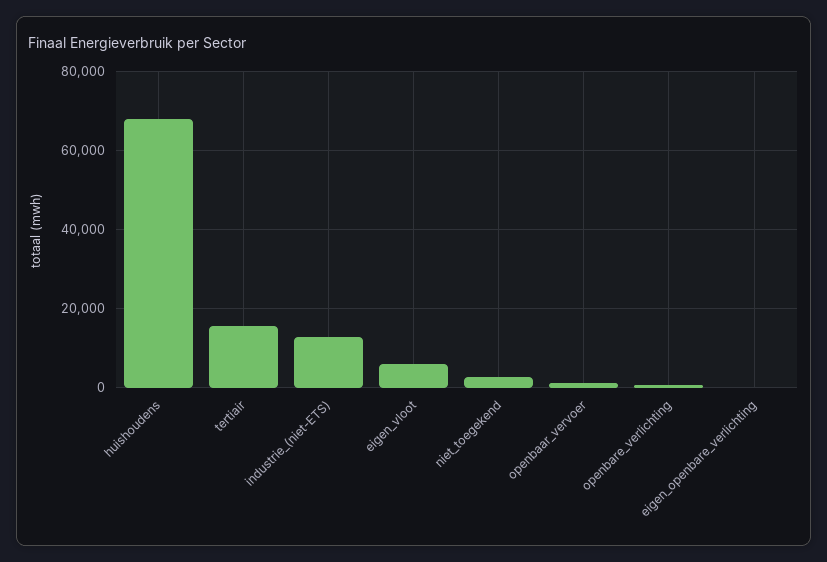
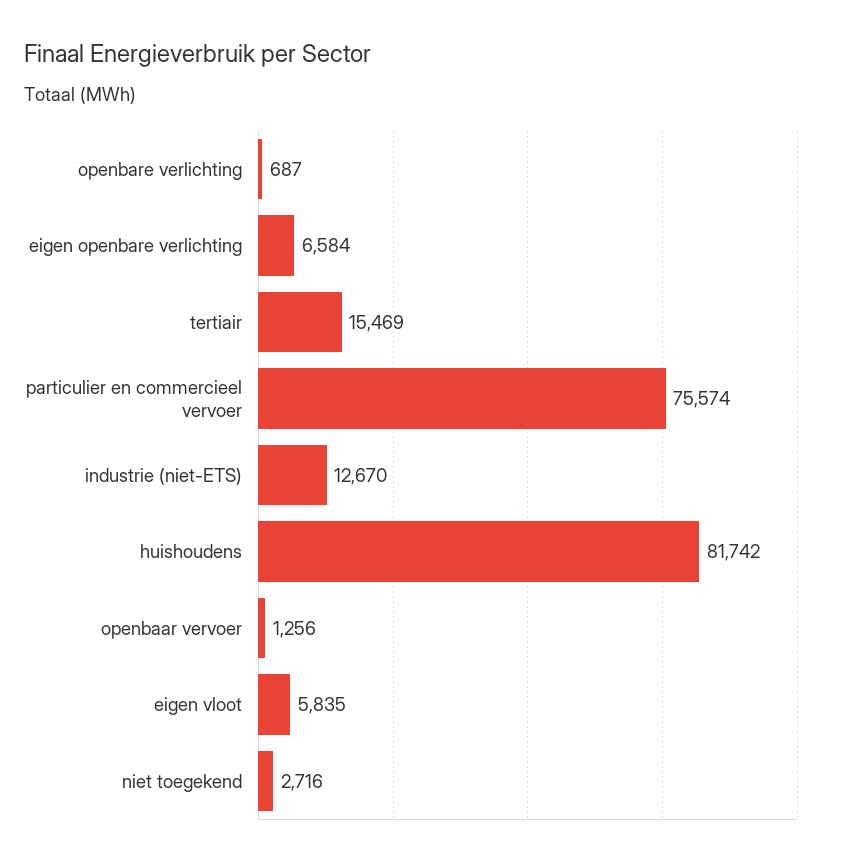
huishoudens: 68000 -> 81742
eigen_openbare_verlichting: 0 -> 6584
particulier en commercieel vervoer: none -> 75574

